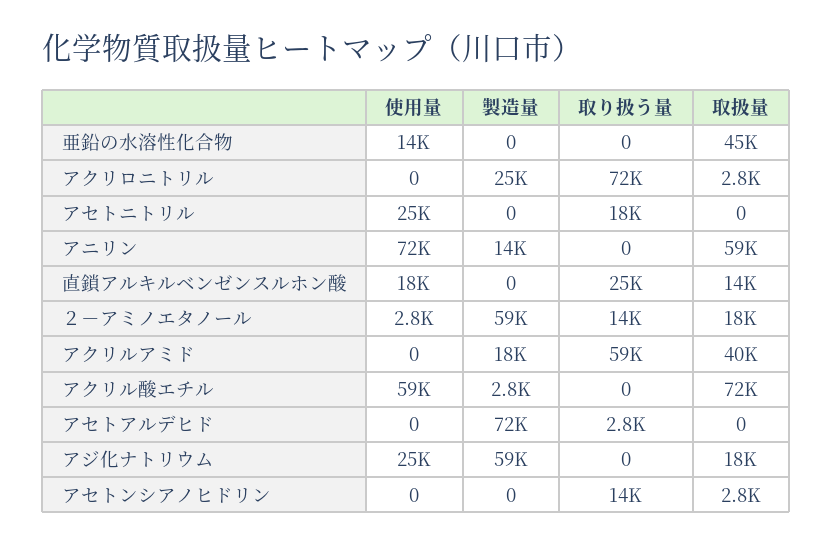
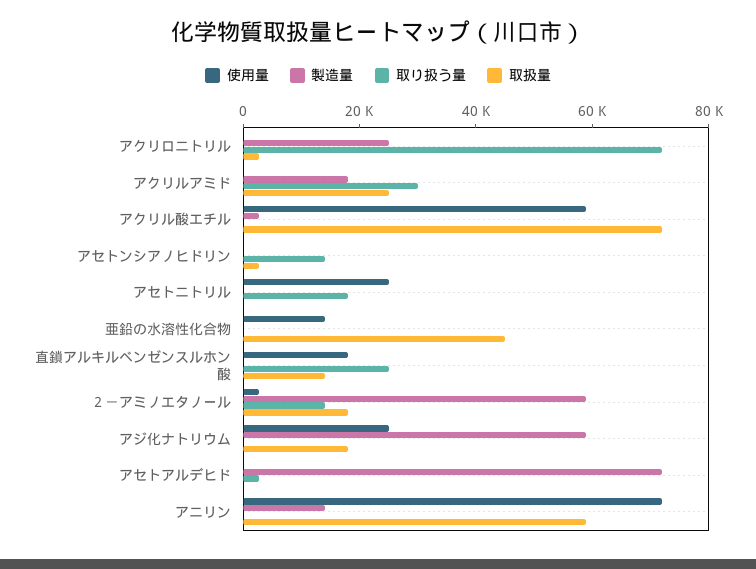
取り扱う量, アクリルアミド: 59000 -> 30000
取扱量, アクリルアミド: 40000 -> 25000

